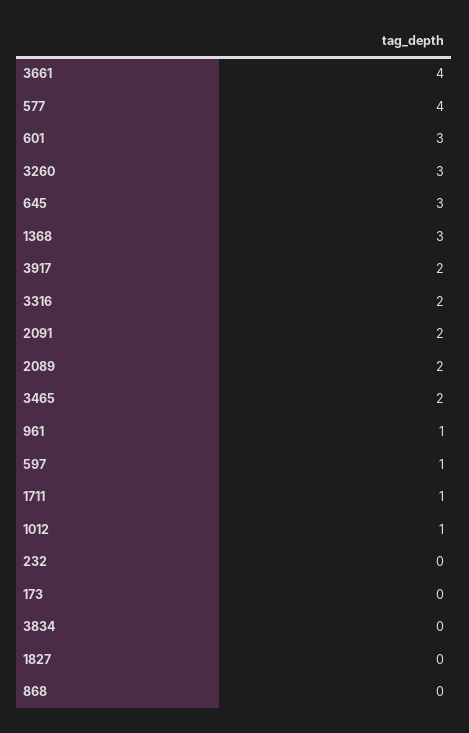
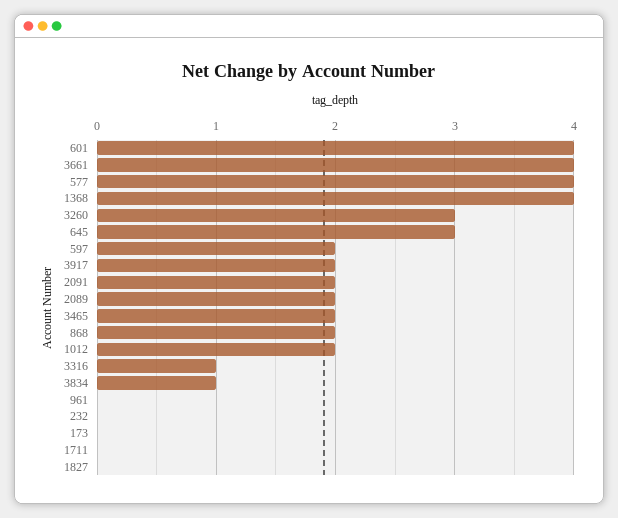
601: 3 -> 4
1368: 3 -> 4
3316: 2 -> 1
961: 1 -> 0
597: 1 -> 2
1711: 1 -> 0
1012: 1 -> 2
3834: 0 -> 1
868: 0 -> 2

